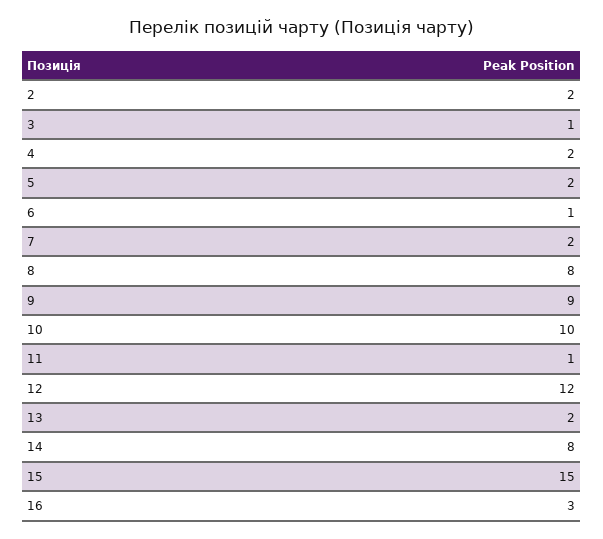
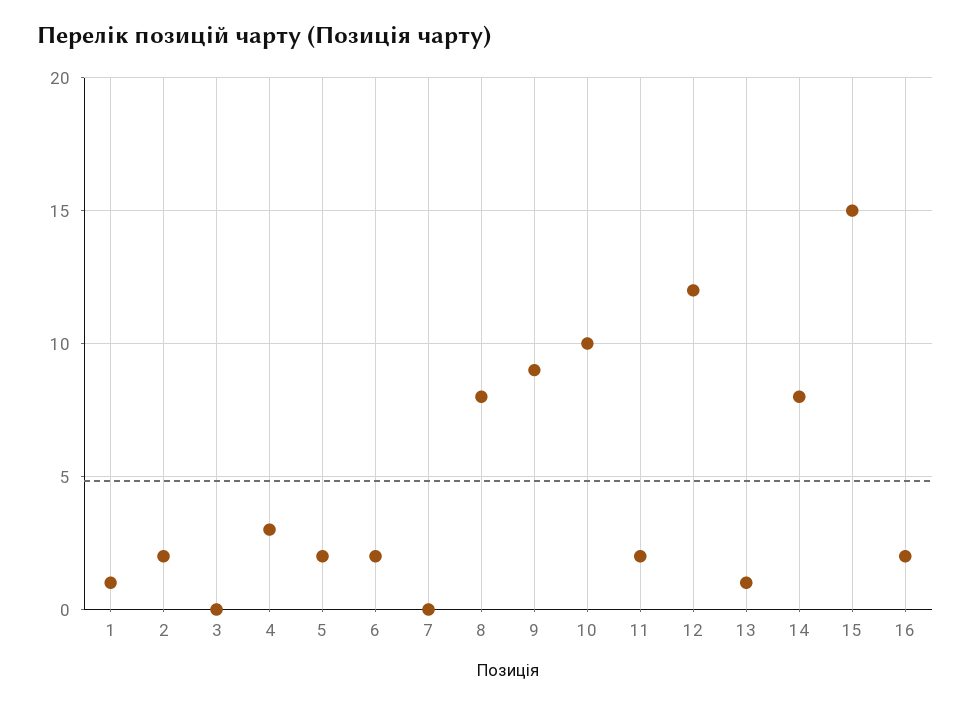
3: 1 -> 0
4: 2 -> 3
6: 1 -> 2
7: 2 -> 0
11: 1 -> 2
13: 2 -> 1
16: 3 -> 2
1: none -> 1

